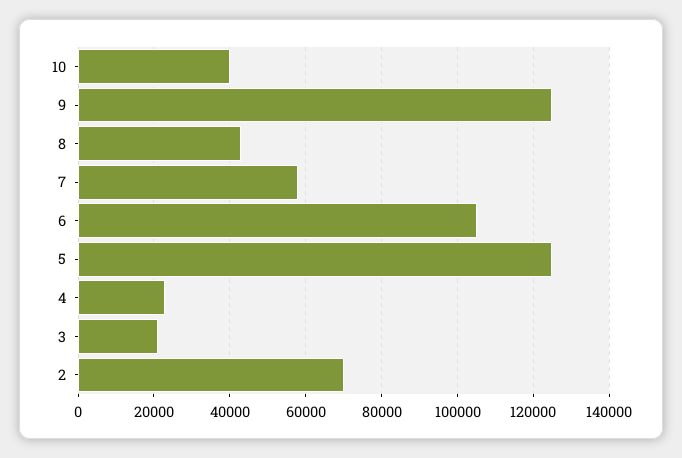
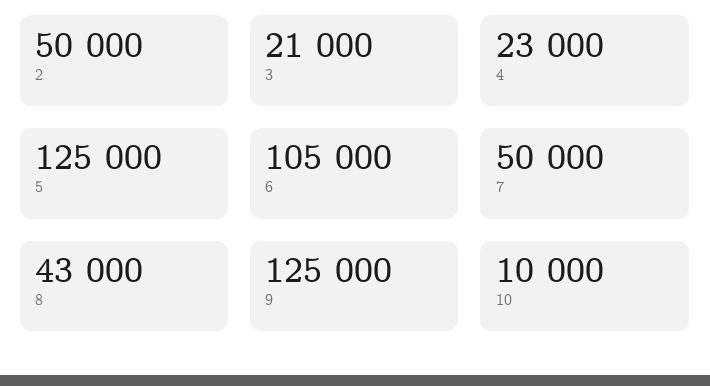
10: 40000 -> 10000
7: 58000 -> 50000
2: 70000 -> 50000

